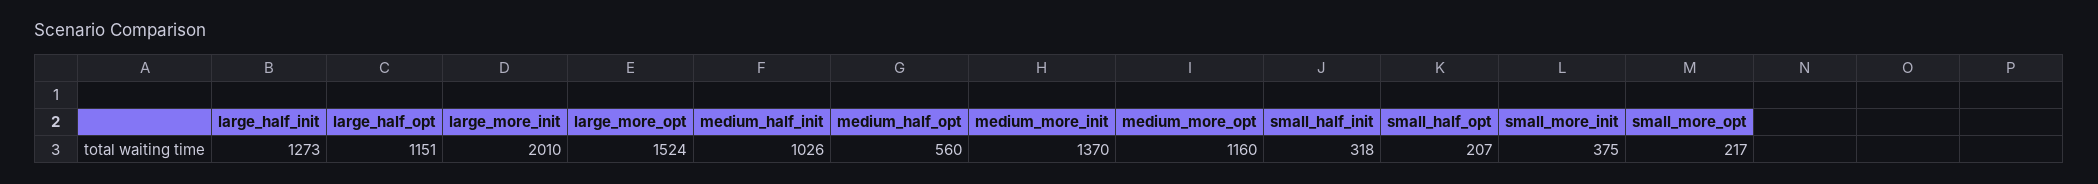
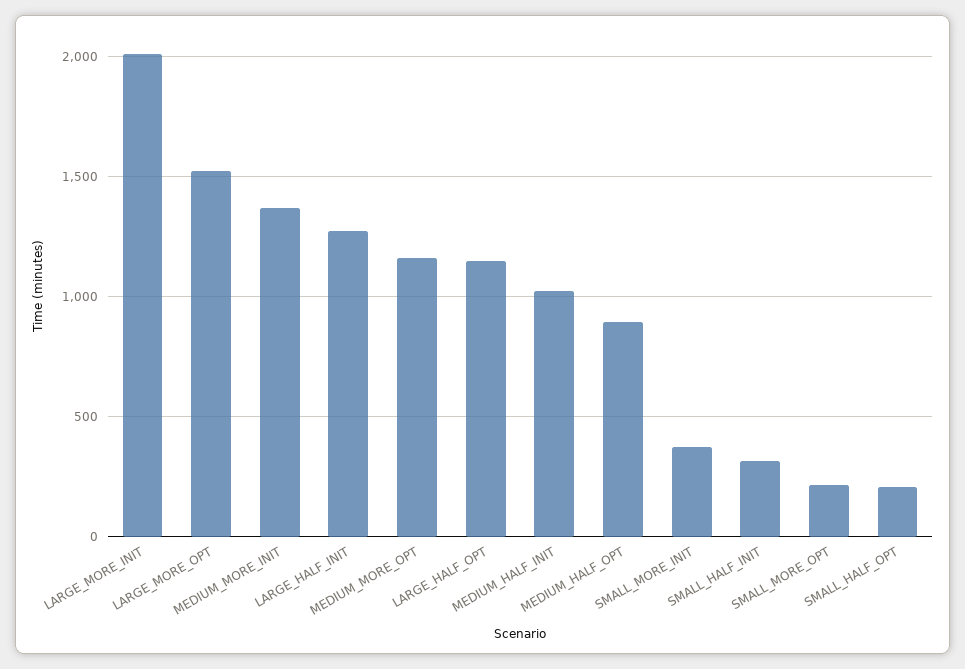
medium_half_opt: 560 -> 900

